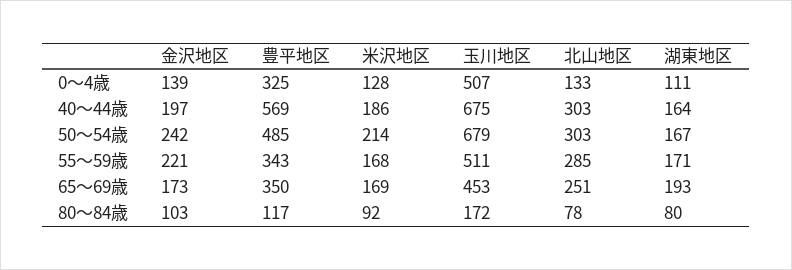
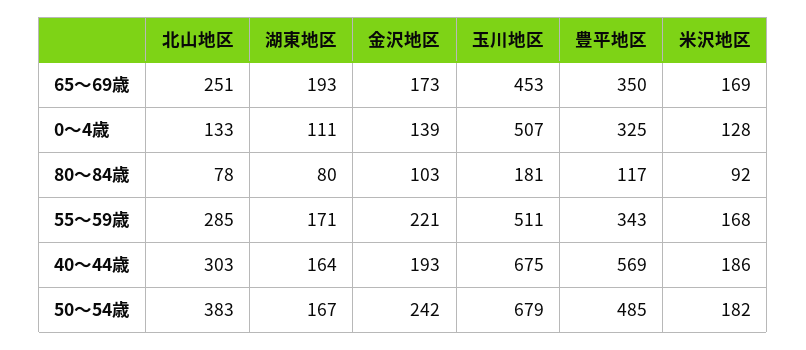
金沢地区, 40～44歳: 197 -> 193
米沢地区, 50～54歳: 214 -> 182
北山地区, 50～54歳: 303 -> 383
玉川地区, 80～84歳: 172 -> 181

